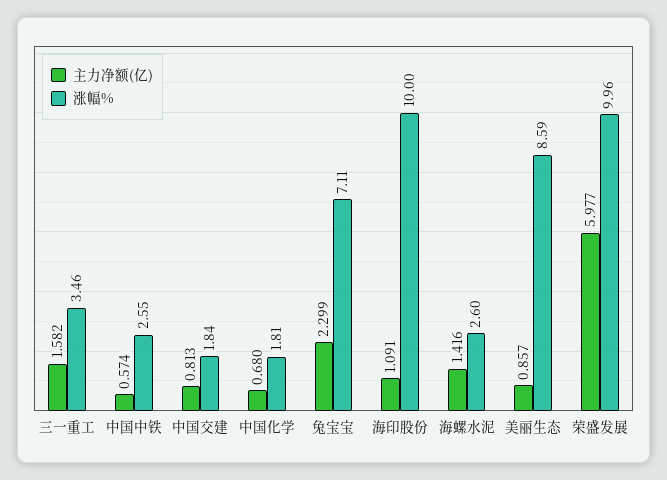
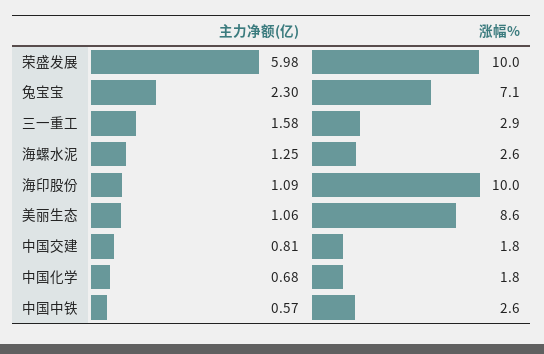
涨幅%, 三一重工: 3.46 -> 2.9
主力净额(亿), 海螺水泥: 1.416 -> 1.25
主力净额(亿), 美丽生态: 0.857 -> 1.06

